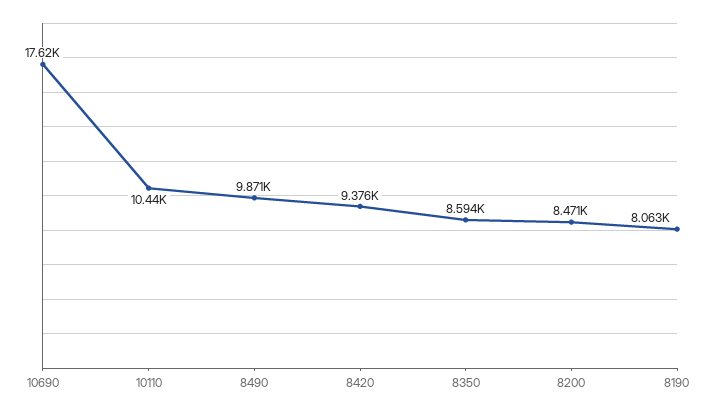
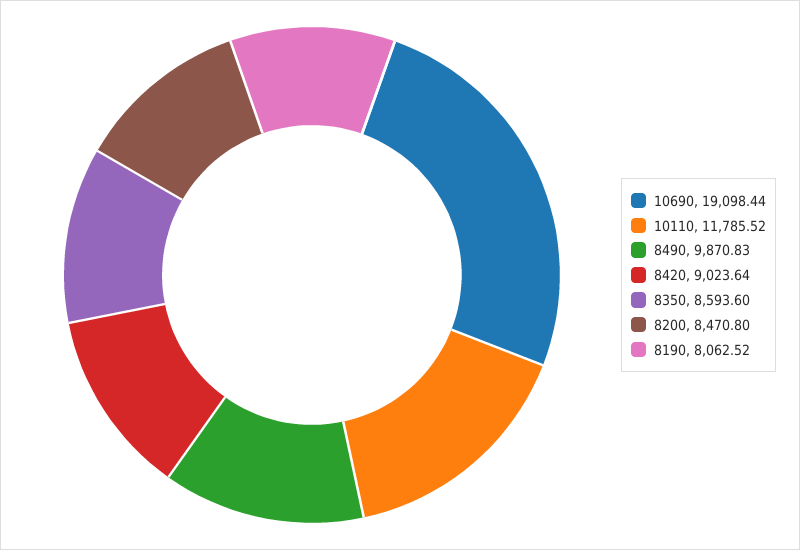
10690: 17620 -> 19098.44
10110: 10440 -> 11785.52
8420: 9376 -> 9023.64

